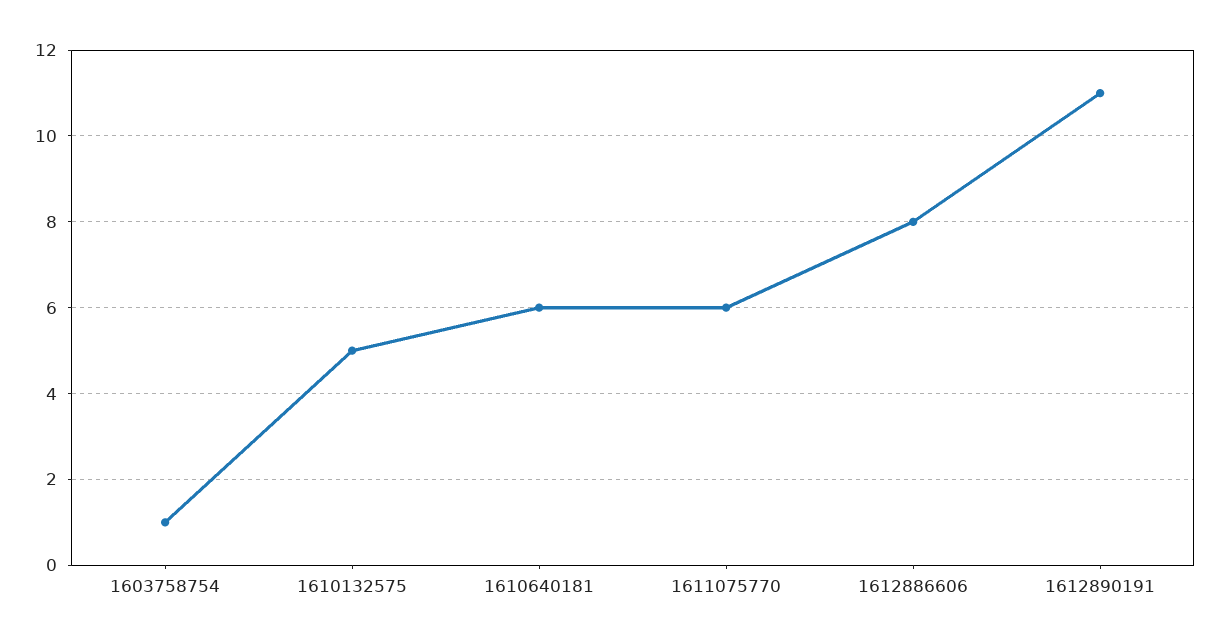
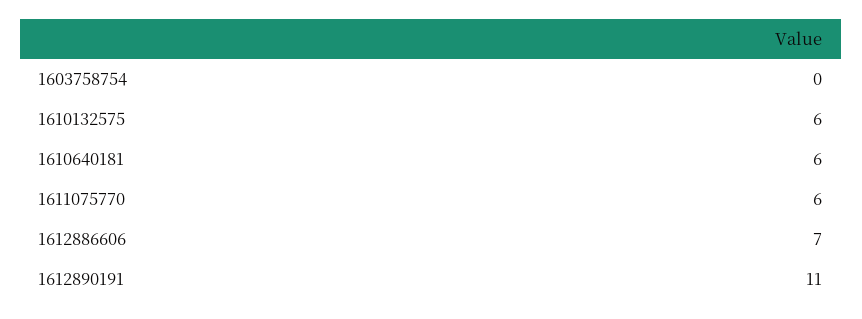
1603758754: 1 -> 0
1610132575: 5 -> 6
1612886606: 8 -> 7

